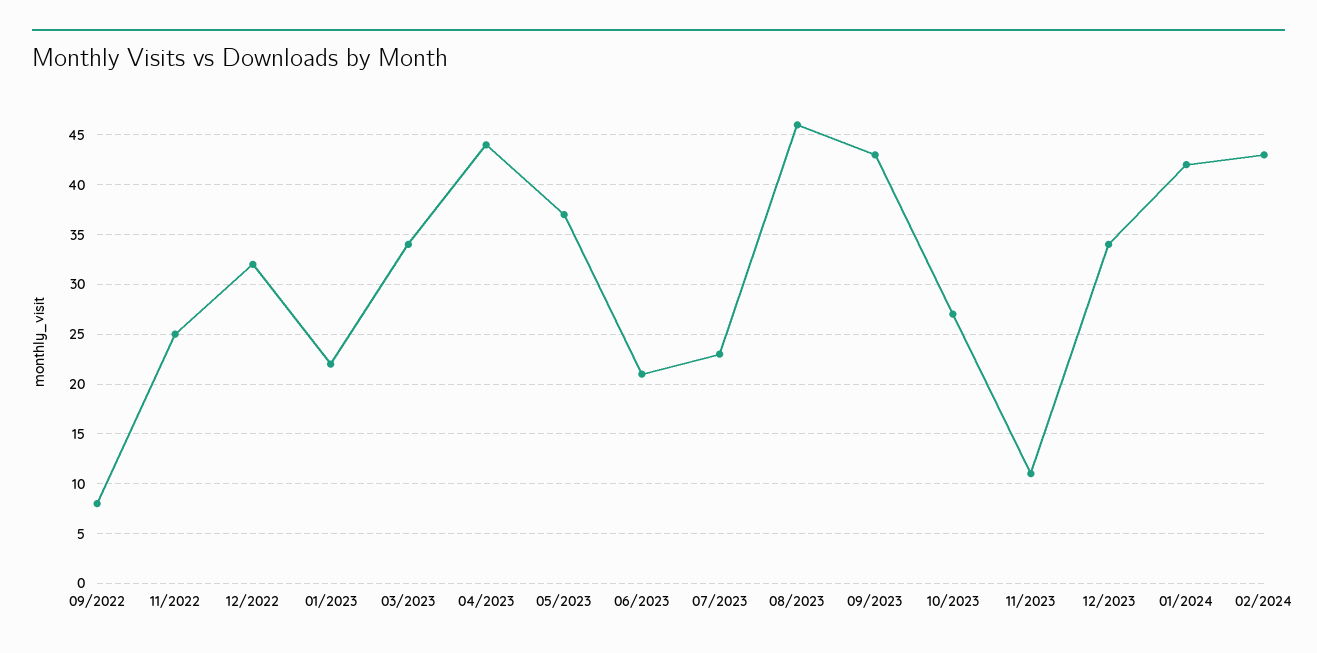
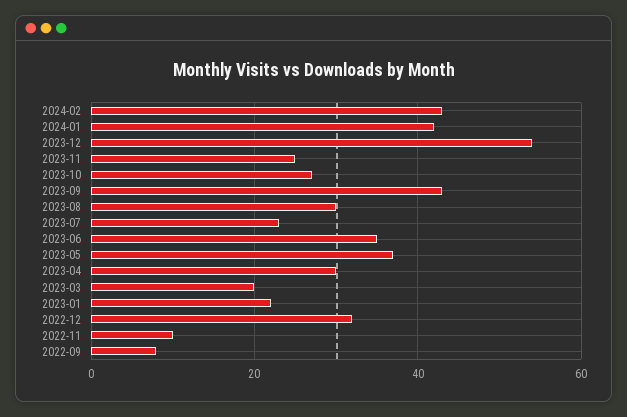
11/2022: 25 -> 10
03/2023: 34 -> 20
04/2023: 44 -> 30
06/2023: 21 -> 35
08/2023: 46 -> 30
11/2023: 11 -> 25
12/2023: 34 -> 55

